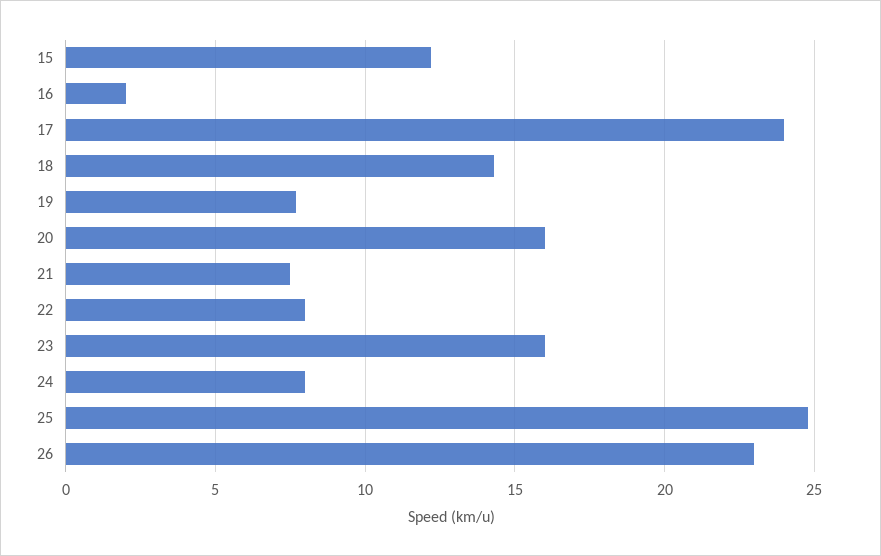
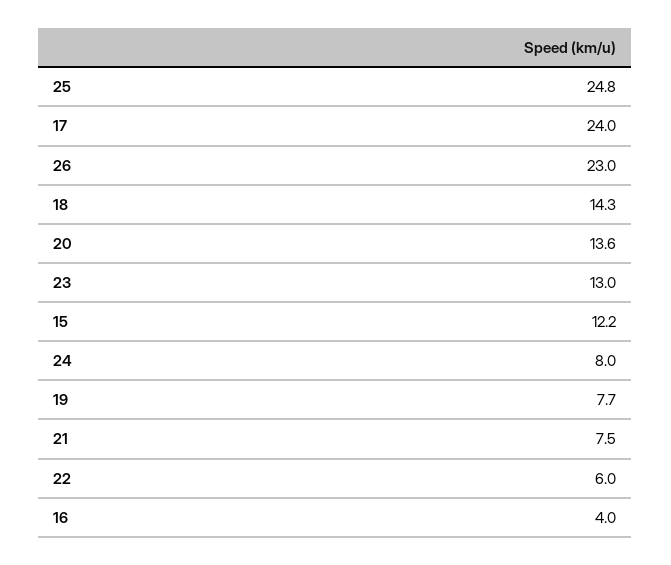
16: 2 -> 4
20: 16 -> 13.6
22: 8 -> 6
23: 16 -> 13

